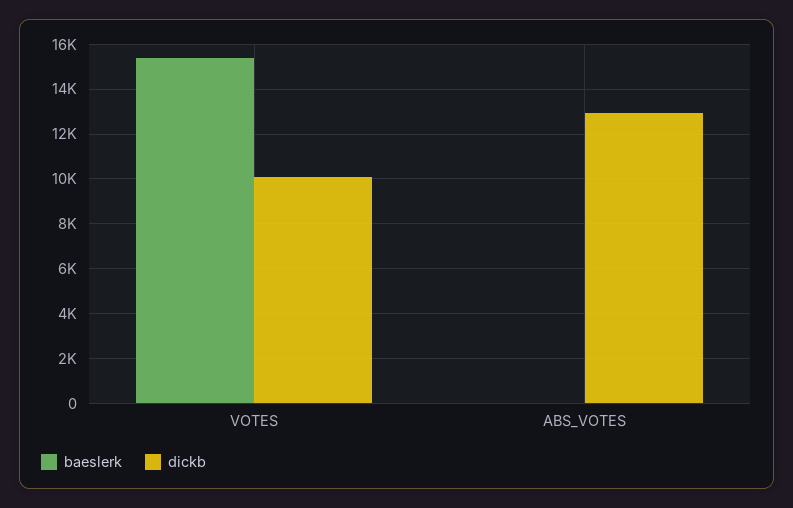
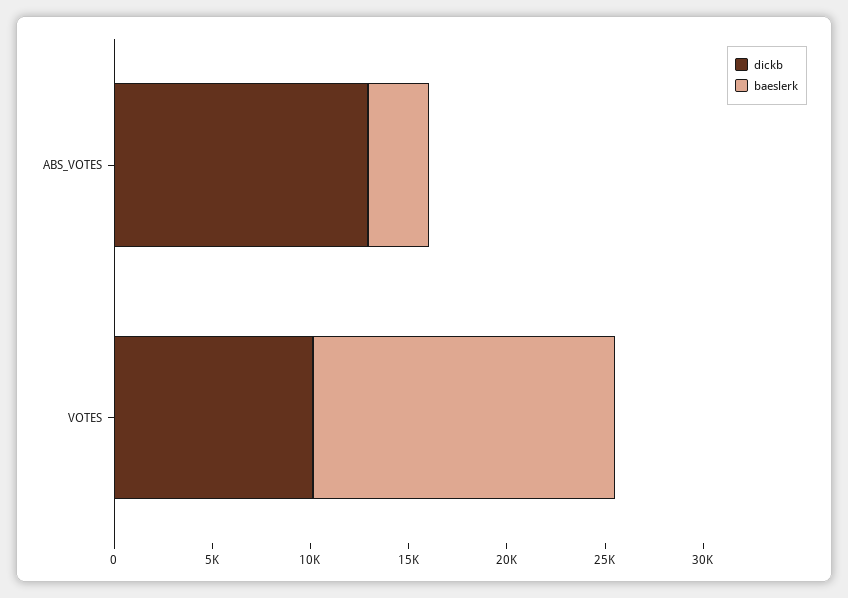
baeslerk, ABS_VOTES: 0 -> 3000

